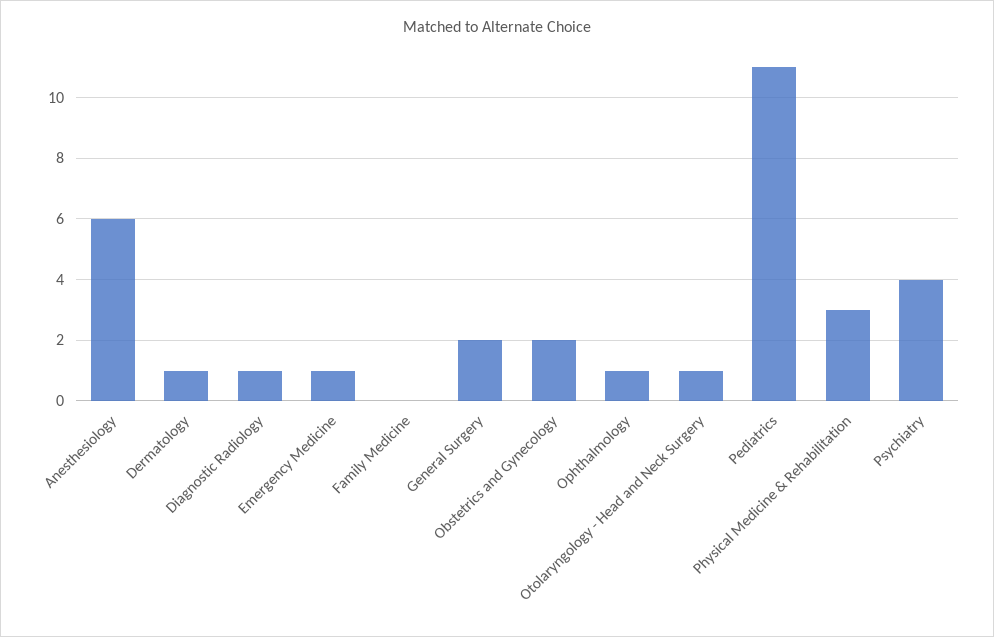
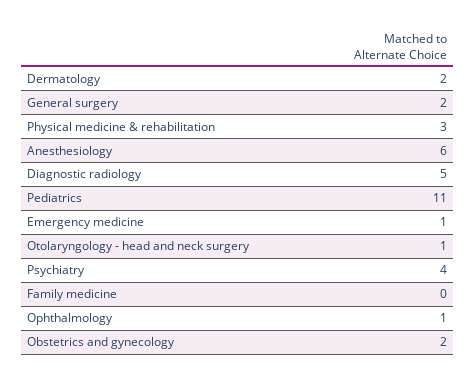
Dermatology: 1 -> 2
Diagnostic Radiology: 1 -> 5

